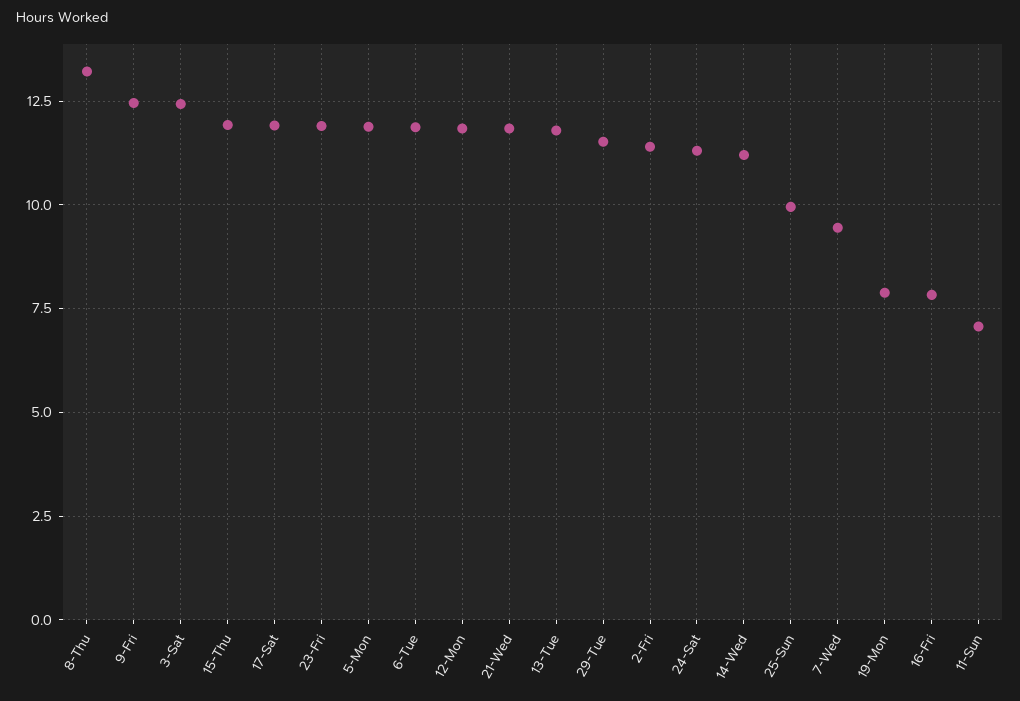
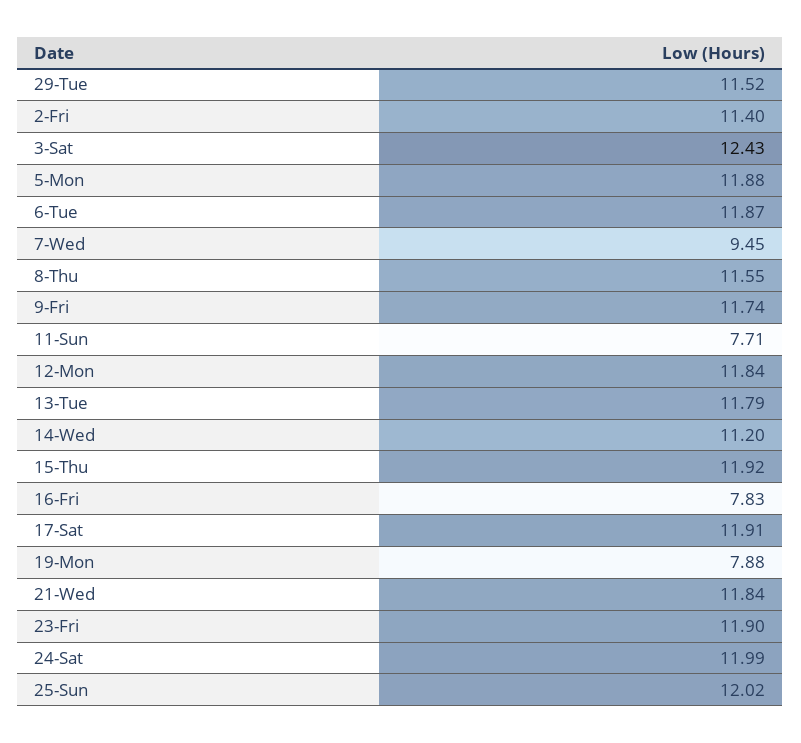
8-Thu: 13.25 -> 11.55
9-Fri: 12.5 -> 11.74
24-Sat: 11.25 -> 11.99
25-Sun: 10 -> 12.02
11-Sun: 7 -> 7.71

